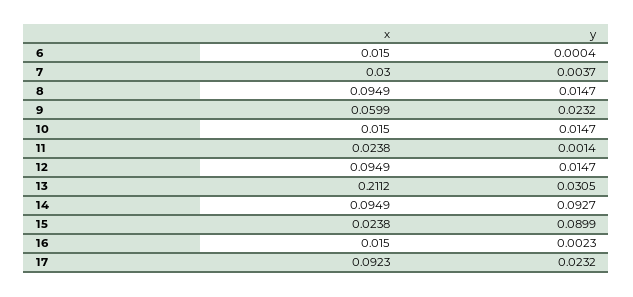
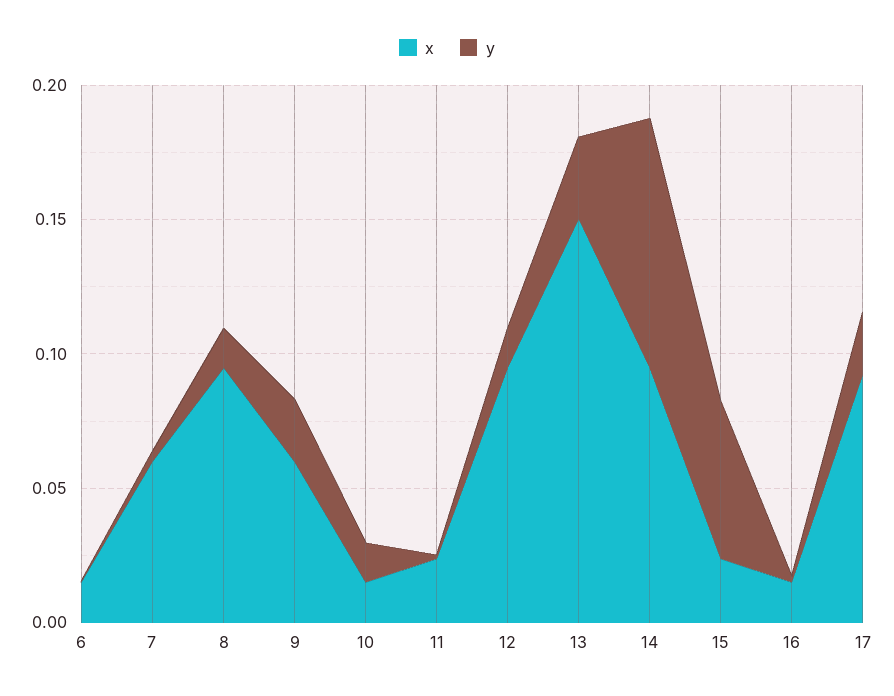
x, 7: 0.03 -> 0.06
x, 13: 0.2112 -> 0.15
y, 15: 0.0899 -> 0.06

